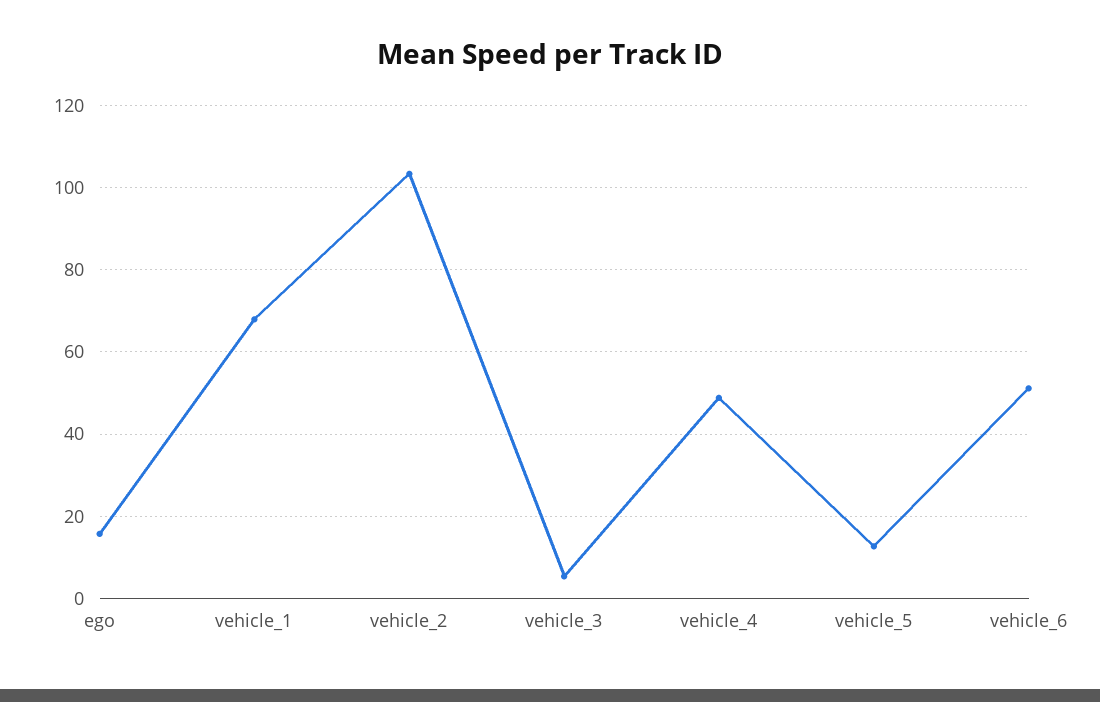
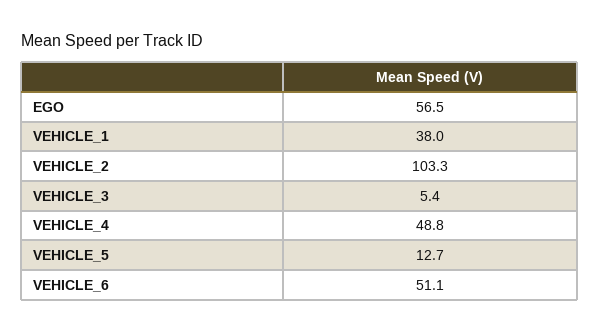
ego: 16 -> 56.5
vehicle_1: 68 -> 38

